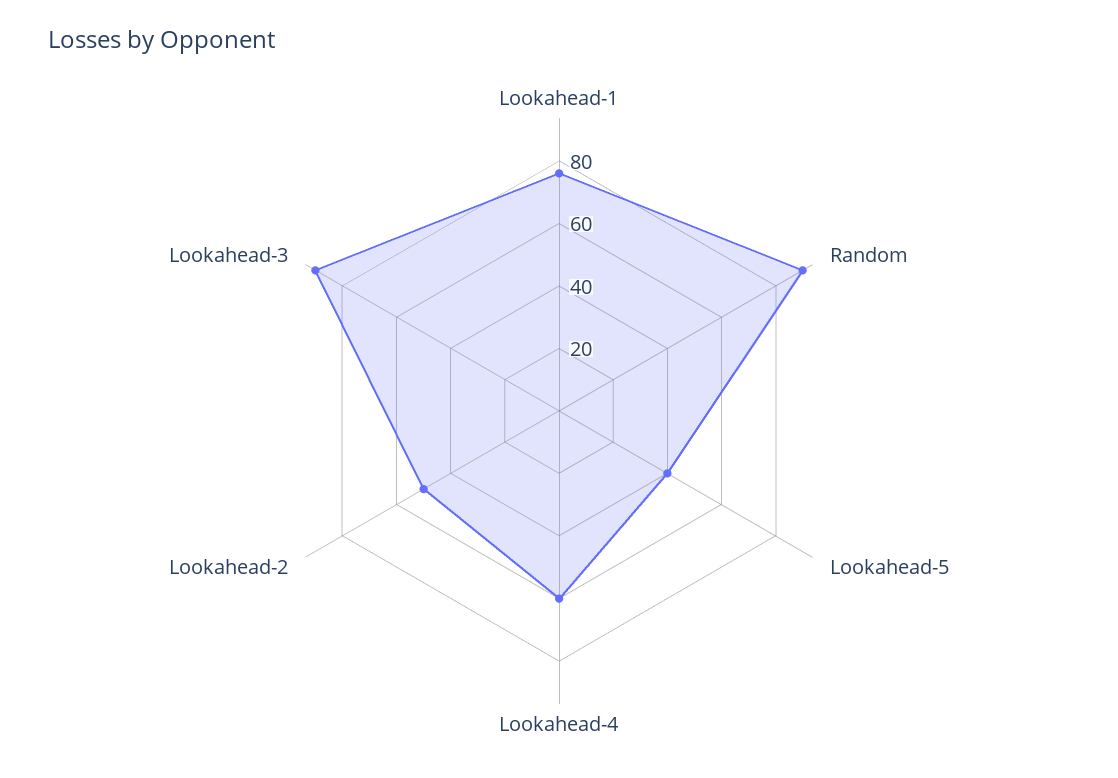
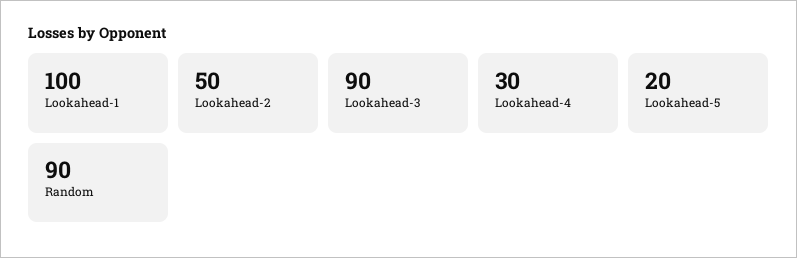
Lookahead-1: 75 -> 100
Lookahead-5: 40 -> 20
Lookahead-4: 60 -> 30

